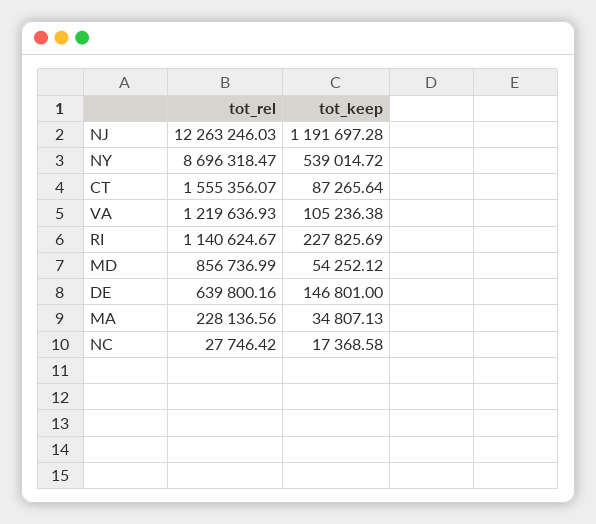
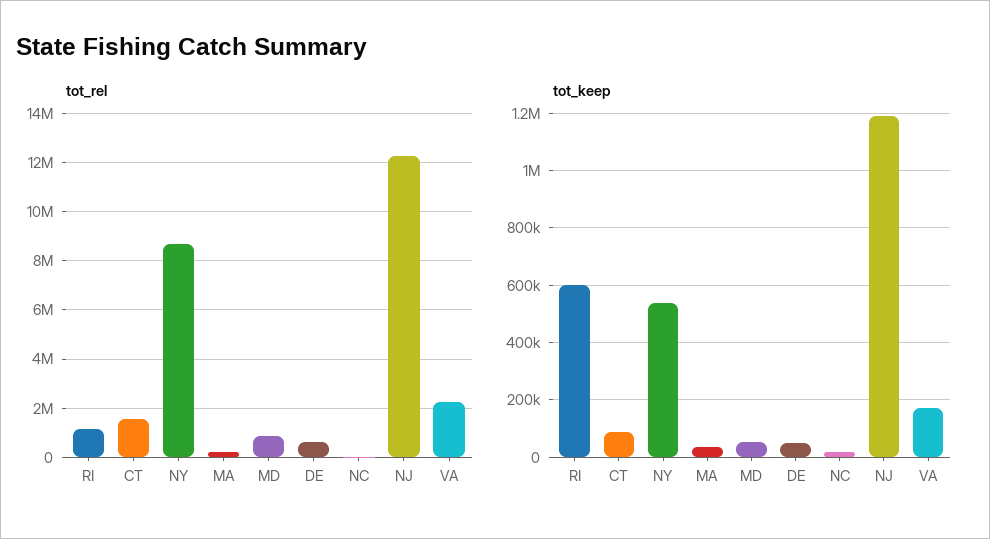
tot_rel, VA: 1219636.93 -> 2250000
tot_keep, VA: 105236.38 -> 175000
tot_keep, RI: 227825.69 -> 600000
tot_keep, DE: 146801 -> 50000

